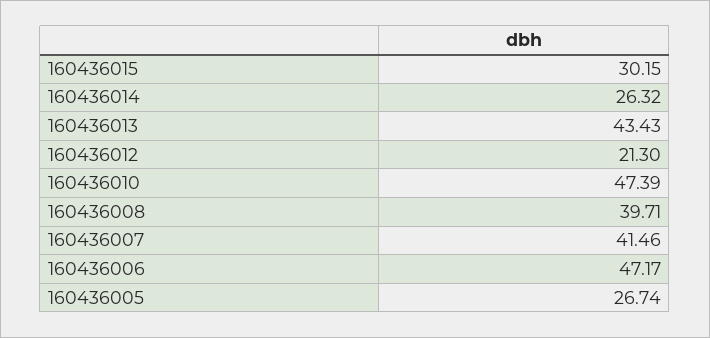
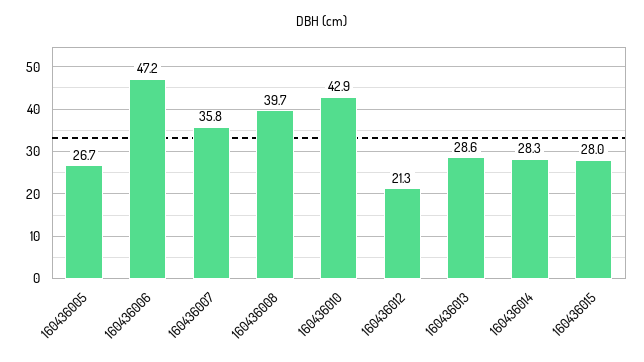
160436015: 30.15 -> 28
160436014: 26.32 -> 28.3
160436013: 43.43 -> 28.6
160436010: 47.39 -> 42.9
160436007: 41.46 -> 35.8

